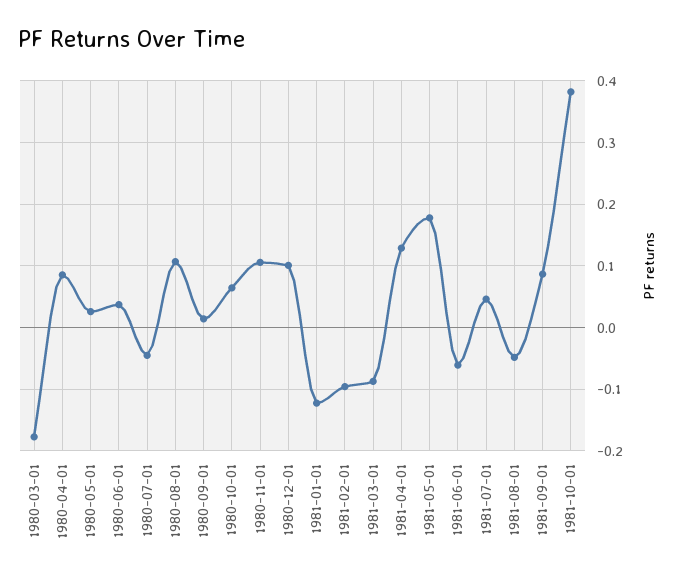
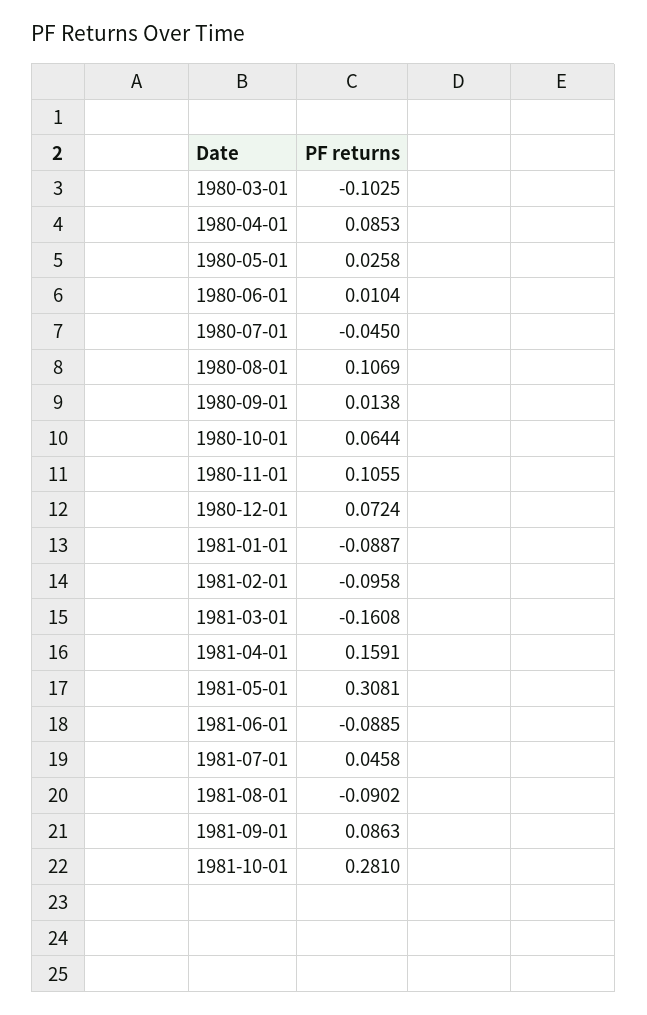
1980-03-01: -0.18 -> -0.1025
1980-06-01: 0.04 -> 0.0104
1980-12-01: 0.1 -> 0.0724
1981-01-01: -0.12 -> -0.0887
1981-03-01: -0.09 -> -0.1608
1981-04-01: 0.13 -> 0.1591
1981-05-01: 0.18 -> 0.3081
1981-06-01: -0.06 -> -0.0885
1981-08-01: -0.05 -> -0.0902
1981-10-01: 0.38 -> 0.281

